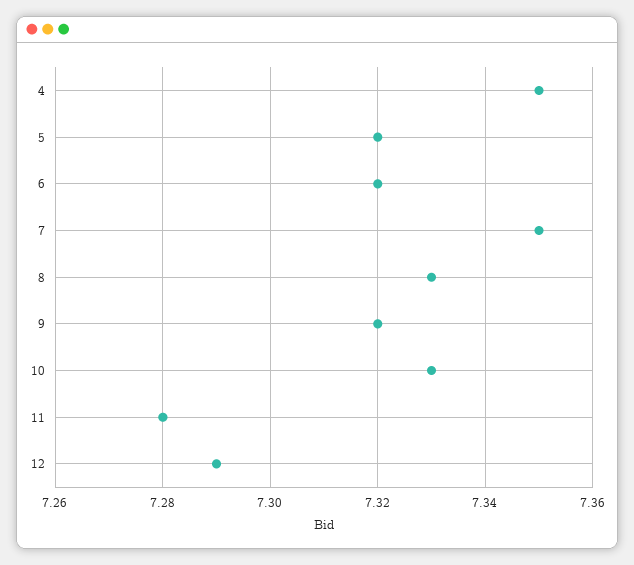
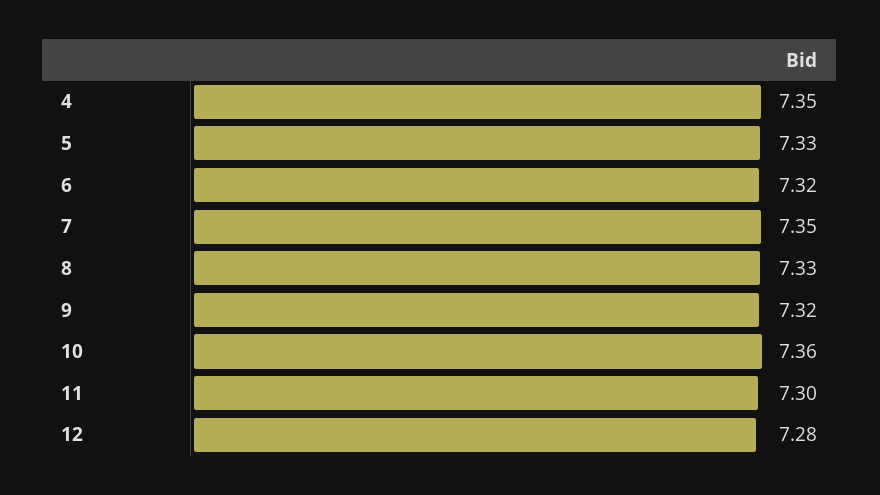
5: 7.32 -> 7.33
10: 7.33 -> 7.36
11: 7.28 -> 7.3
12: 7.29 -> 7.28

